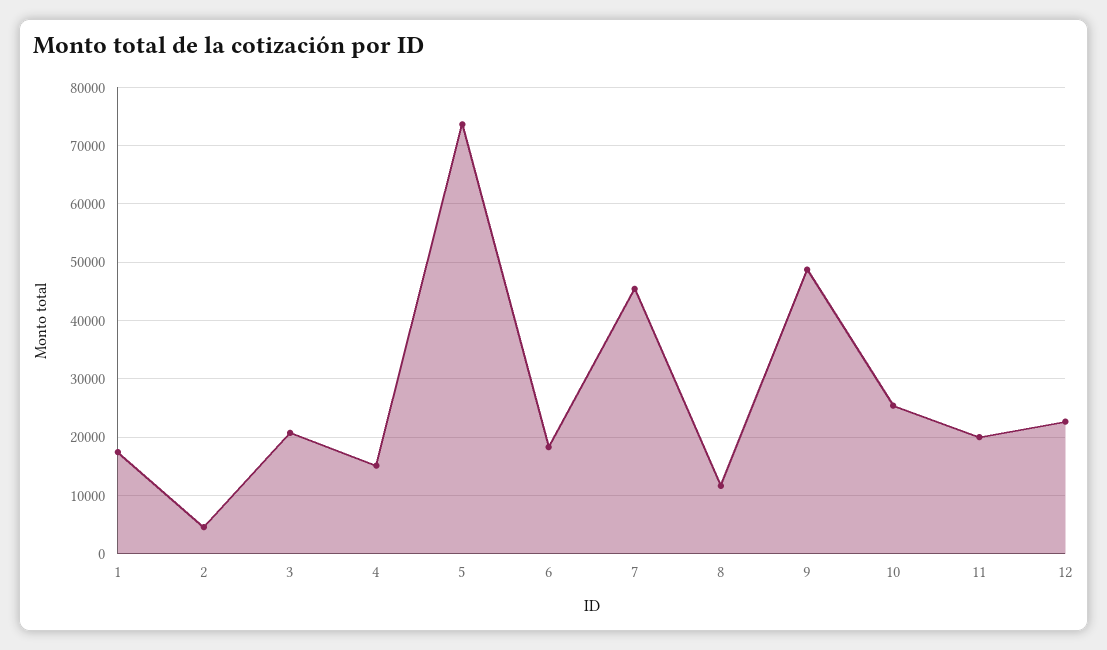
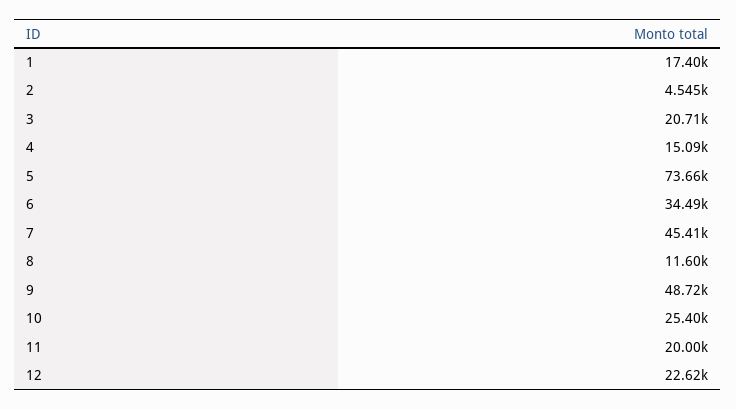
6: 18000 -> 34490

